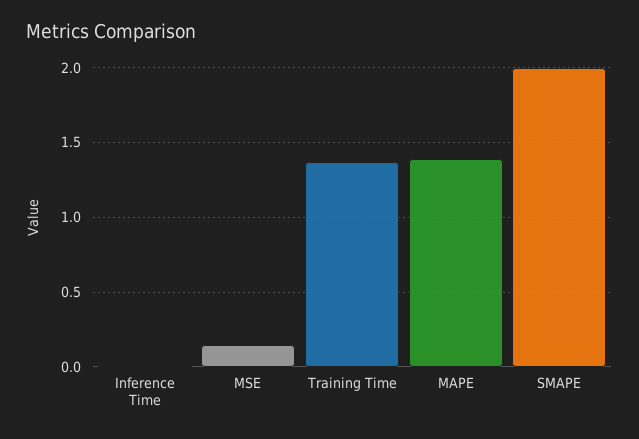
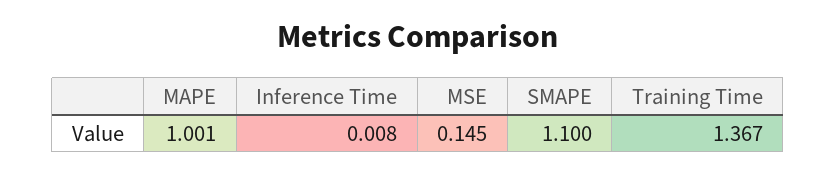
MAPE: 1.4 -> 1.001
SMAPE: 2 -> 1.1

